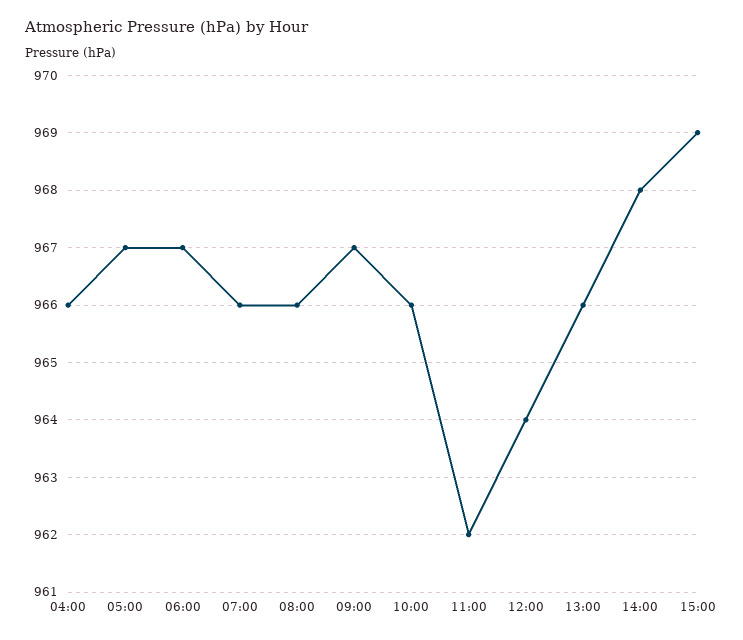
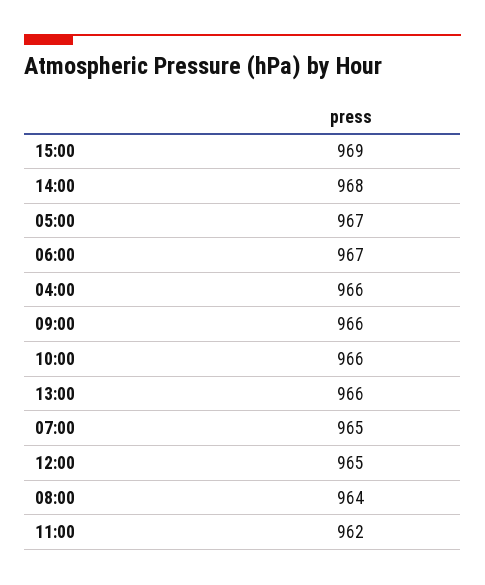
07:00: 966 -> 965
08:00: 966 -> 964
09:00: 967 -> 966
12:00: 964 -> 965

